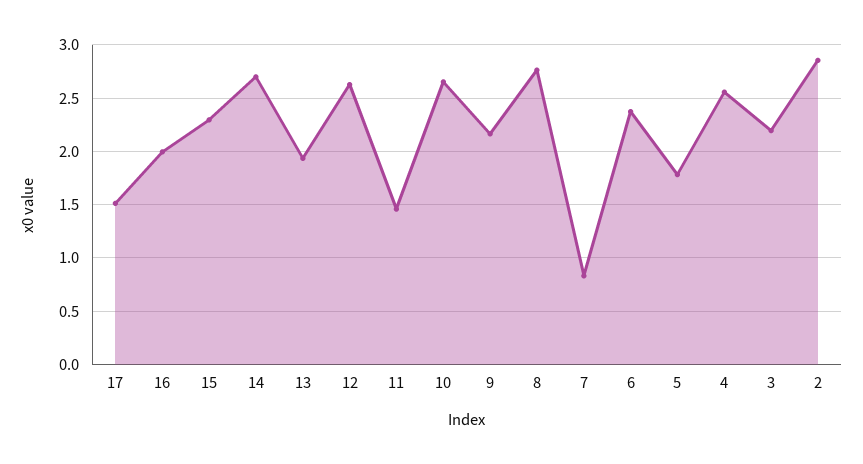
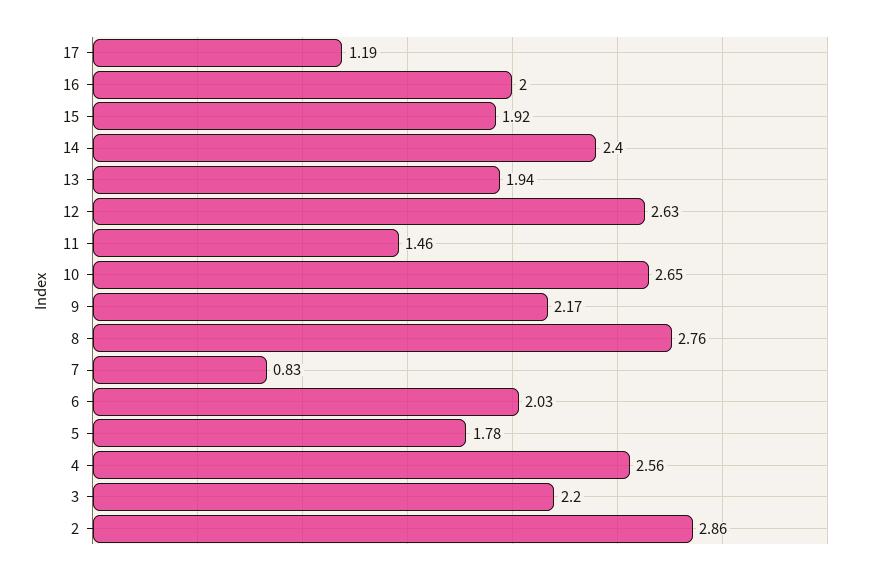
17: 1.5 -> 1.19
15: 2.3 -> 1.92
14: 2.7 -> 2.4
6: 2.4 -> 2.03

